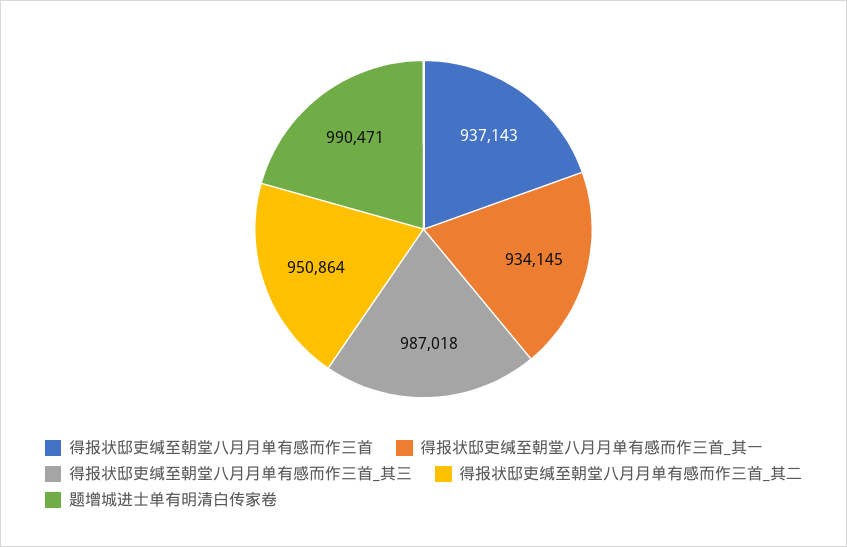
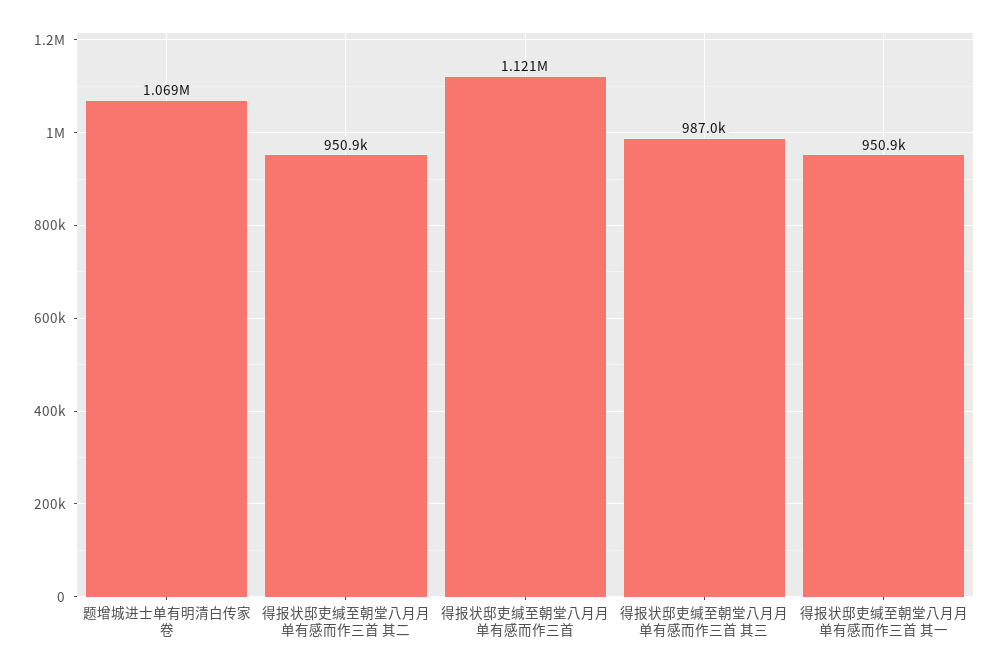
得报状邸吏缄至朝堂八月月单有感而作三首: 937143 -> 1121000
得报状邸吏缄至朝堂八月月单有感而作三首_其一: 934145 -> 950900
题增城进士单有明清白传家卷: 990471 -> 1069000

